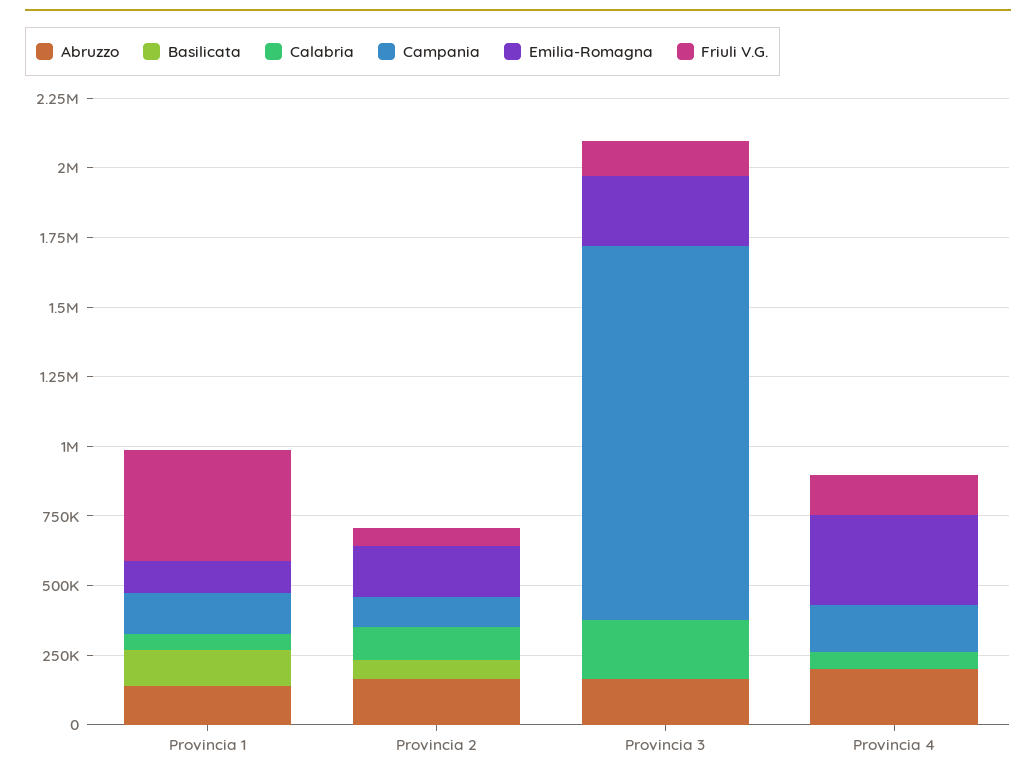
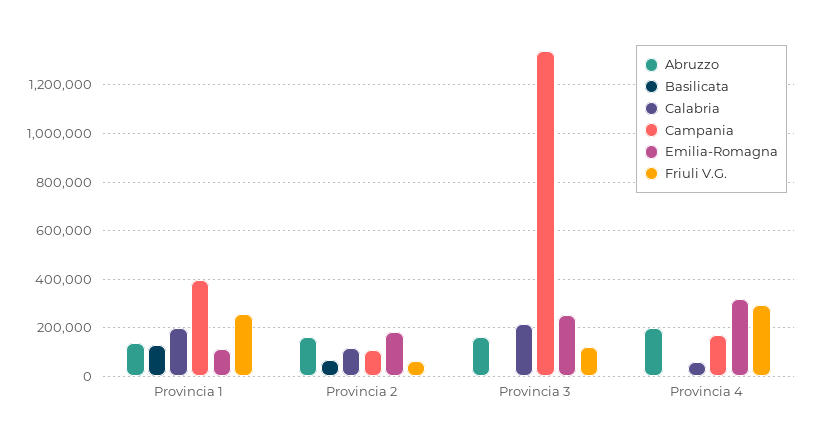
Calabria, Provincia 1: 50000 -> 200000
Campania, Provincia 1: 150000 -> 400000
Friuli V.G., Provincia 1: 400000 -> 250000
Friuli V.G., Provincia 4: 150000 -> 300000

